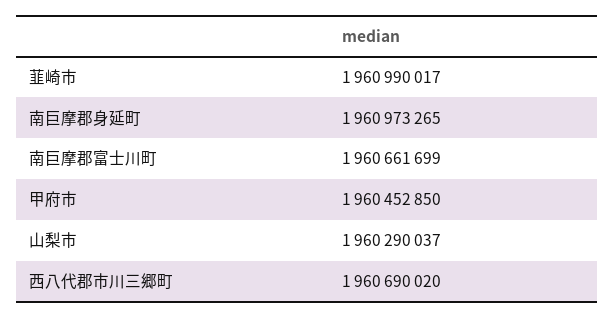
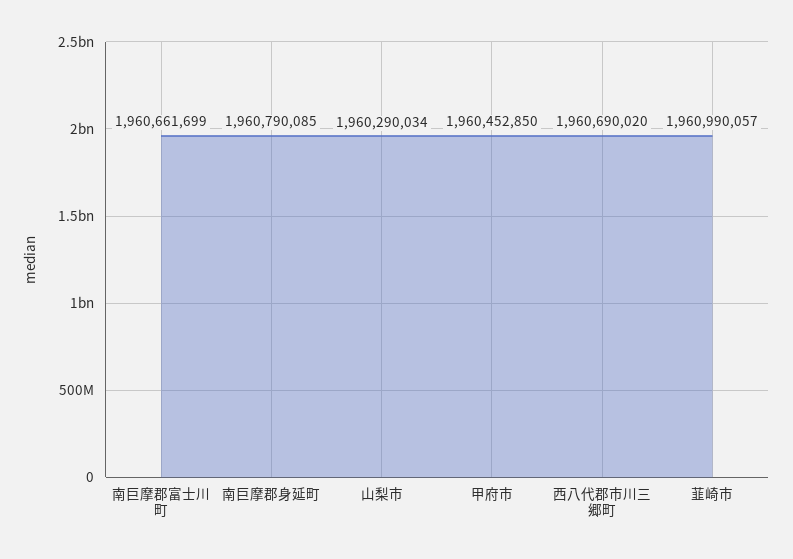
韮崎市: 1960990017 -> 1960990057
南巨摩郡身延町: 1960973265 -> 1960790085
山梨市: 1960290037 -> 1960290034

